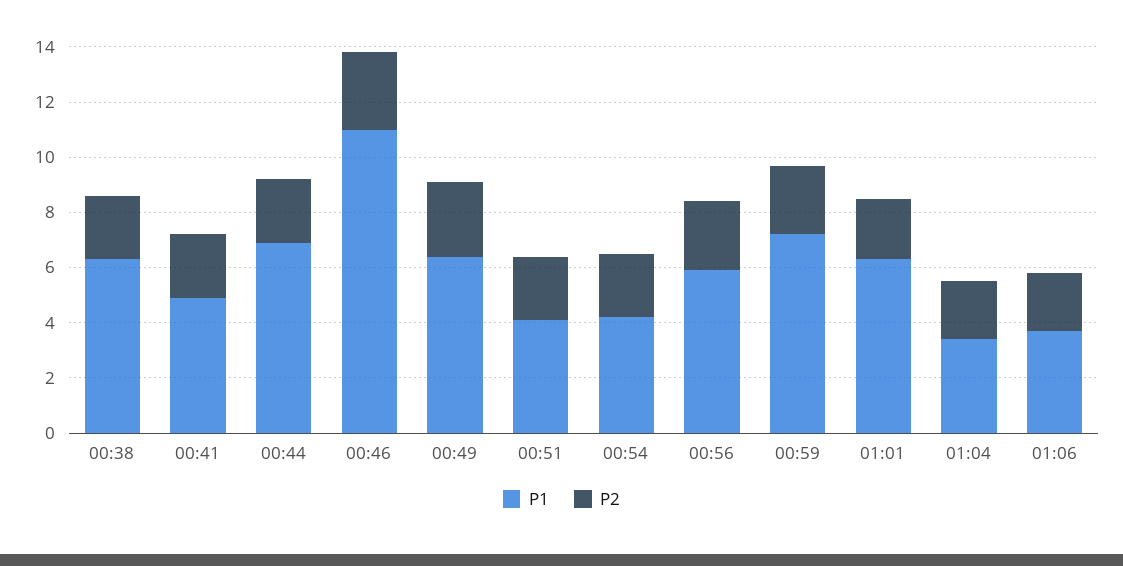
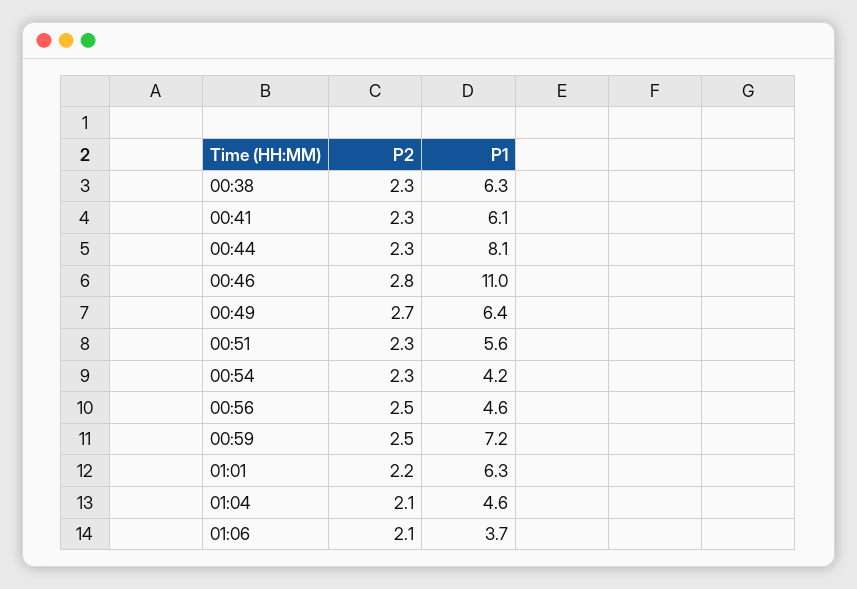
P1, 00:41: 5 -> 6.1
P1, 00:44: 7 -> 8.1
P1, 00:51: 4 -> 5.6
P1, 00:56: 6 -> 4.6
P1, 01:04: 3.5 -> 4.6

